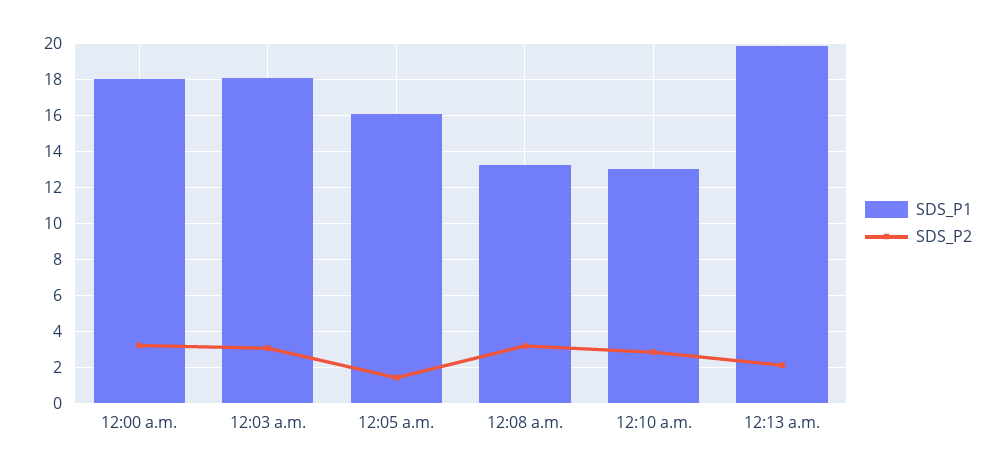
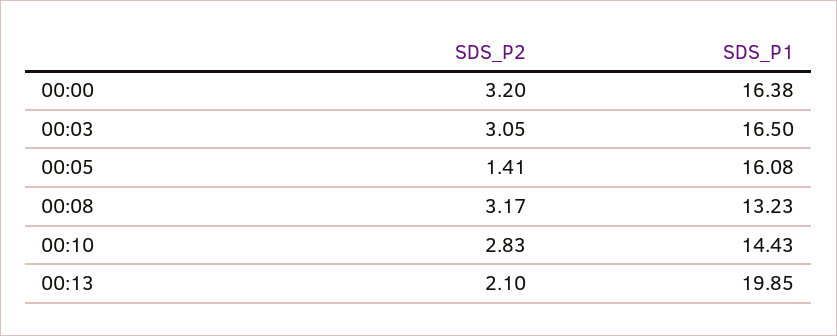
SDS_P1, 12:00 a.m.: 18 -> 16.38
SDS_P1, 12:03 a.m.: 18 -> 16.5
SDS_P1, 12:10 a.m.: 13 -> 14.43

